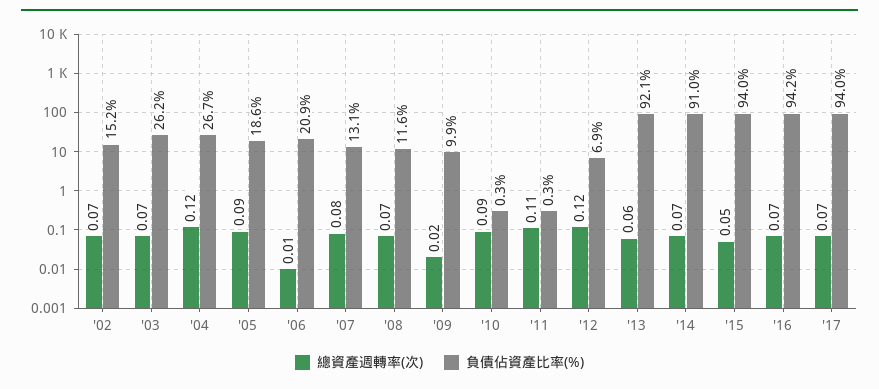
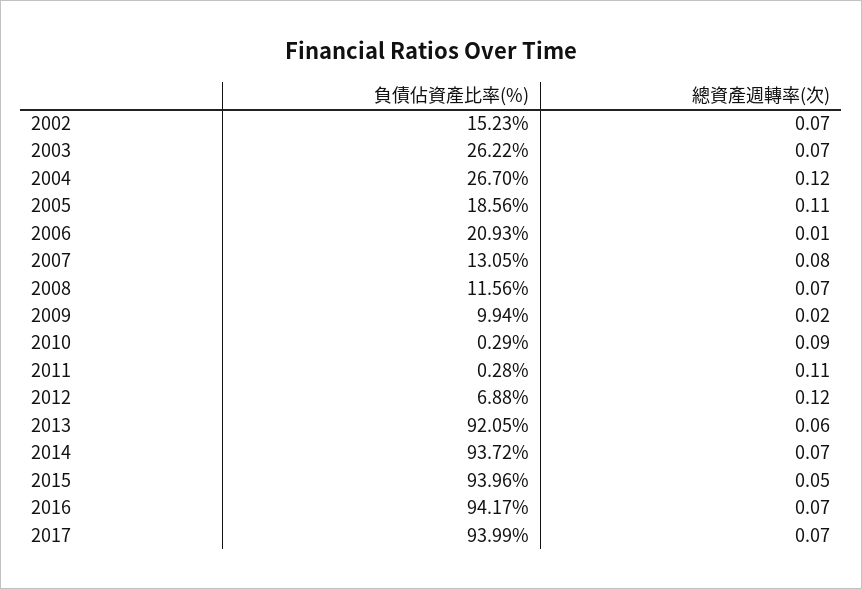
總資產週轉率(次), '05: 0.09 -> 0.11
負債佔資產比率(%), '14: 91 -> 93.72

